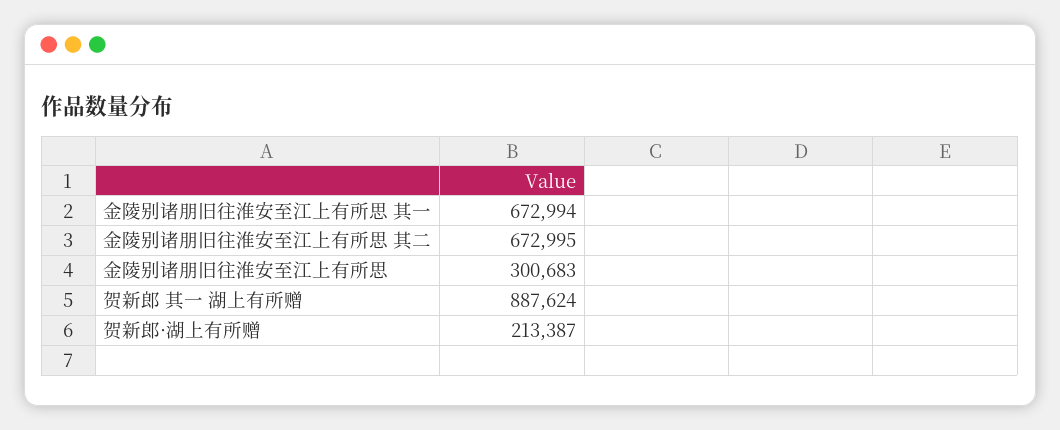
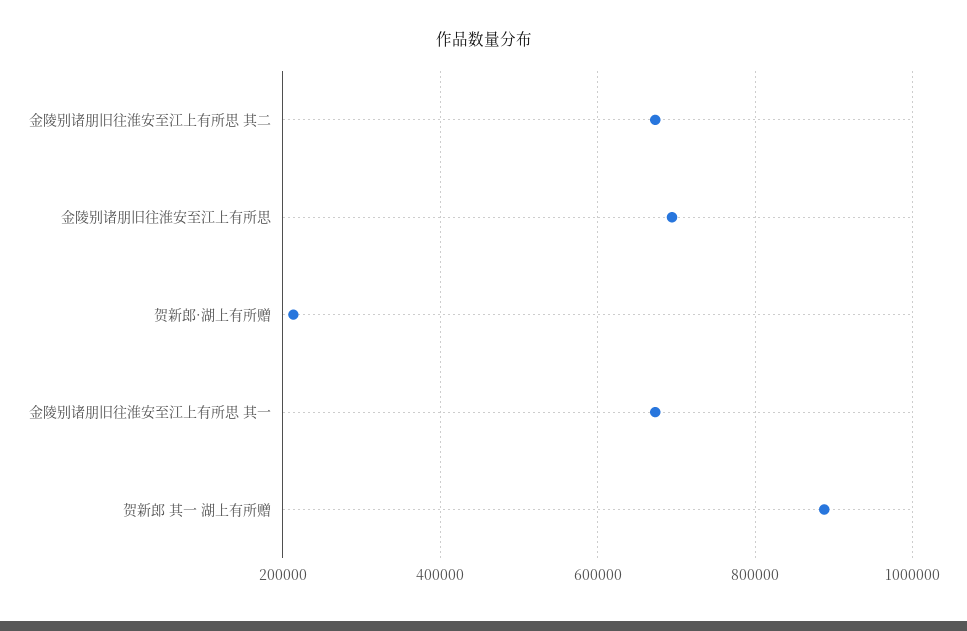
金陵别诸朋旧往淮安至江上有所思: 300683 -> 700000

